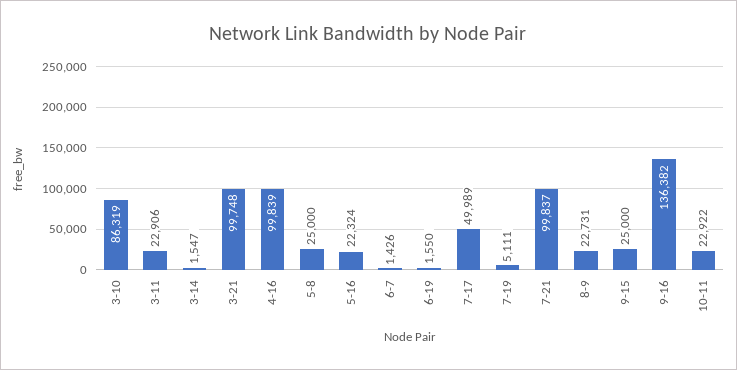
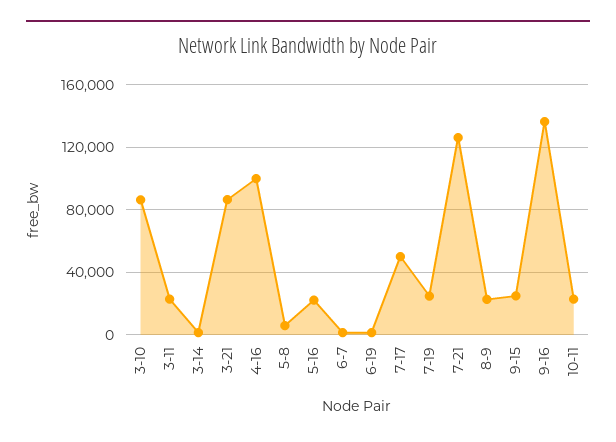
3-21: 99748 -> 85000
5-8: 25000 -> 5000
7-19: 5111 -> 25000
7-21: 99837 -> 125000

